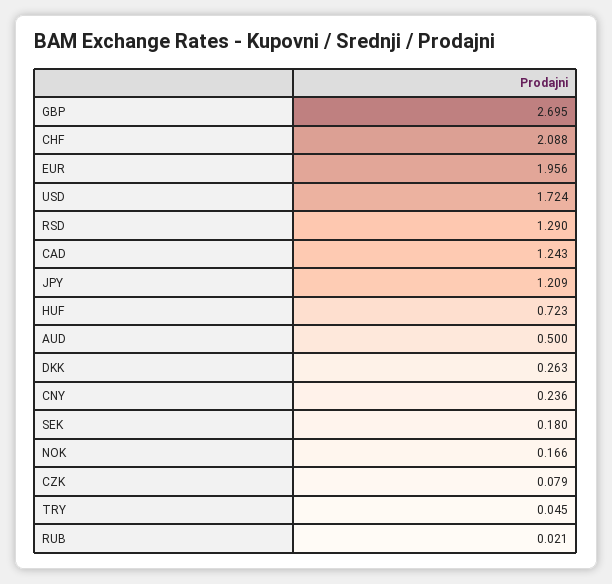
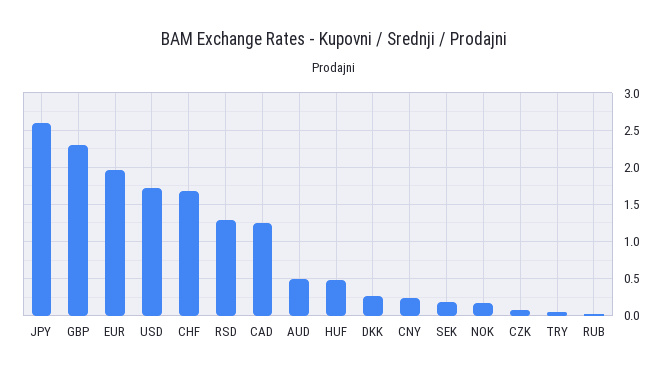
GBP: 2.695 -> 2.3
CHF: 2.088 -> 1.7
JPY: 1.209 -> 2.6
HUF: 0.723 -> 0.5

